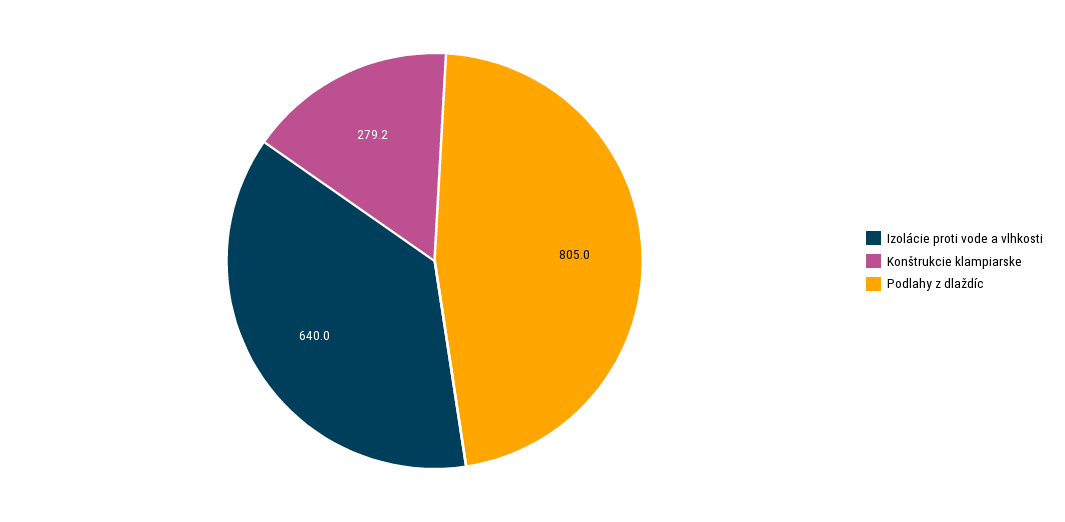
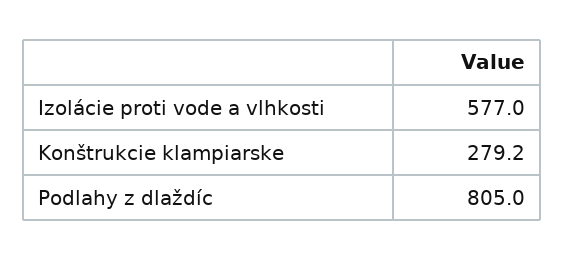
Izolácie proti vode a vlhkosti: 640 -> 577

